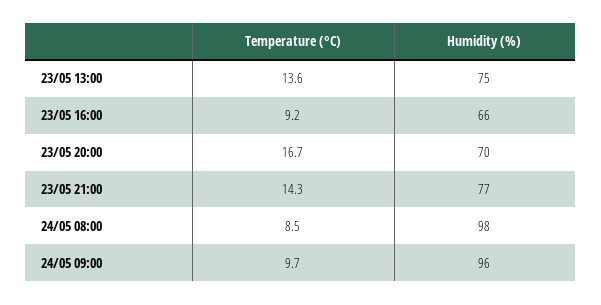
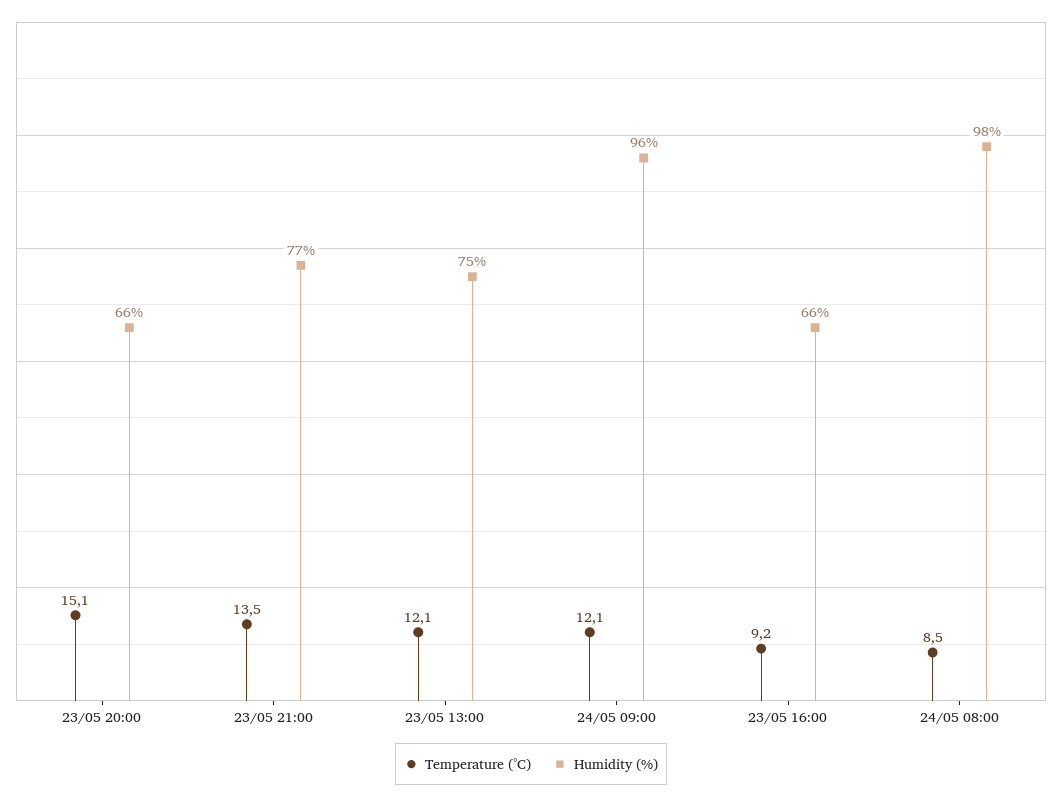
Temperature (°C), 23/05 13:00: 13.6 -> 12.1
Temperature (°C), 23/05 20:00: 16.7 -> 15.1
Humidity (%), 23/05 20:00: 70 -> 66
Temperature (°C), 23/05 21:00: 14.3 -> 13.5
Temperature (°C), 24/05 09:00: 9.7 -> 12.1

